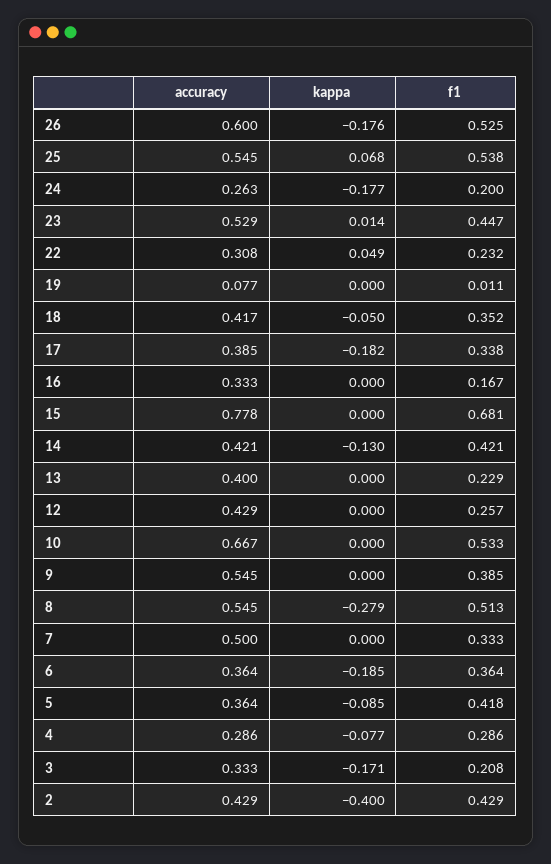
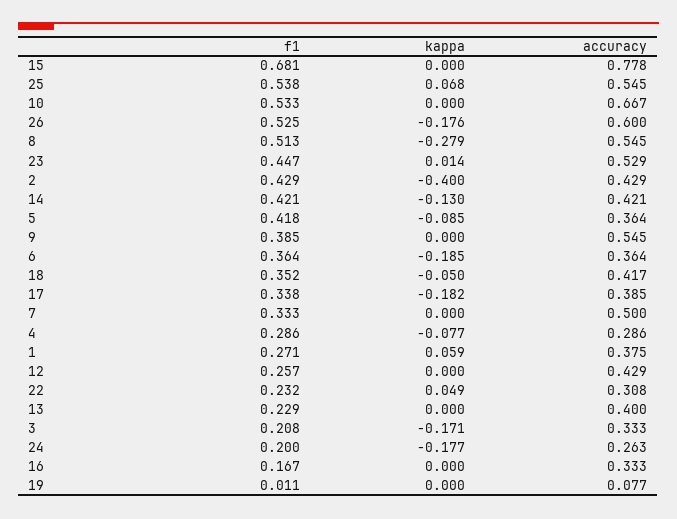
f1, 1: none -> 0.271
kappa, 1: none -> 0.059
accuracy, 1: none -> 0.375

